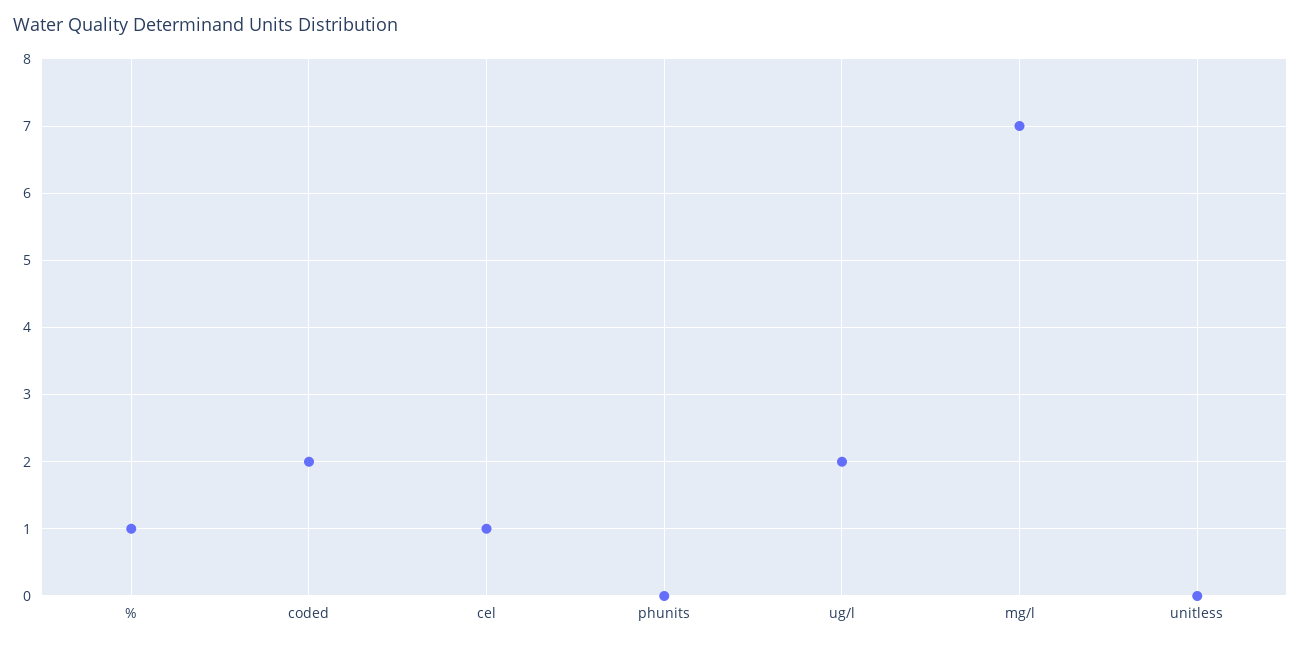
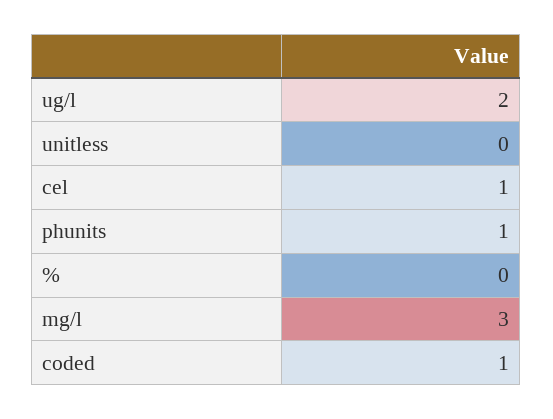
%: 1 -> 0
coded: 2 -> 1
phunits: 0 -> 1
mg/l: 7 -> 3

